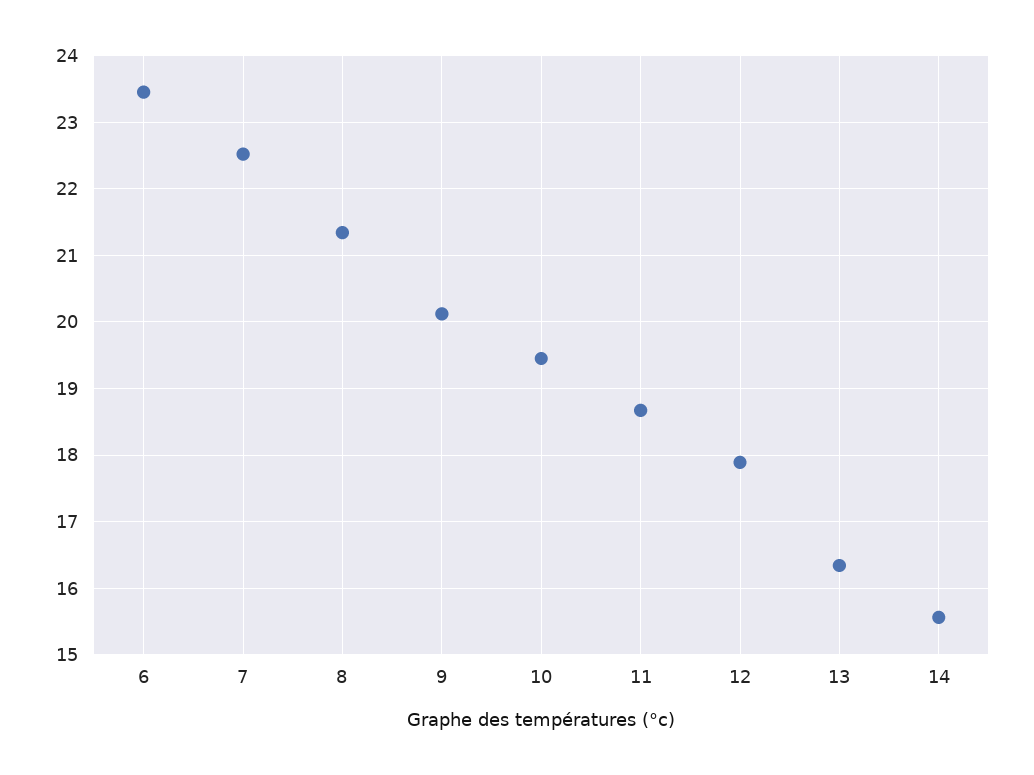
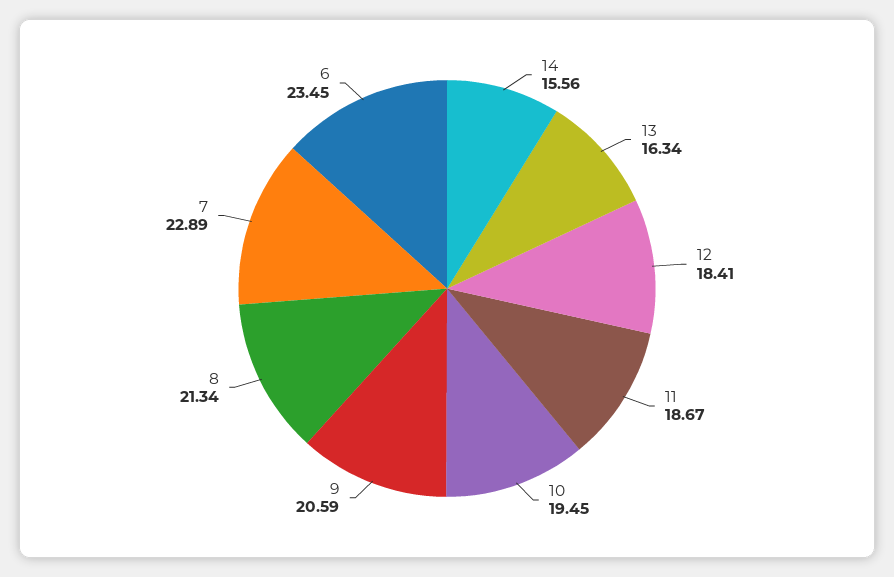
7: 22.5 -> 22.89
9: 20.1 -> 20.59
12: 17.9 -> 18.41

